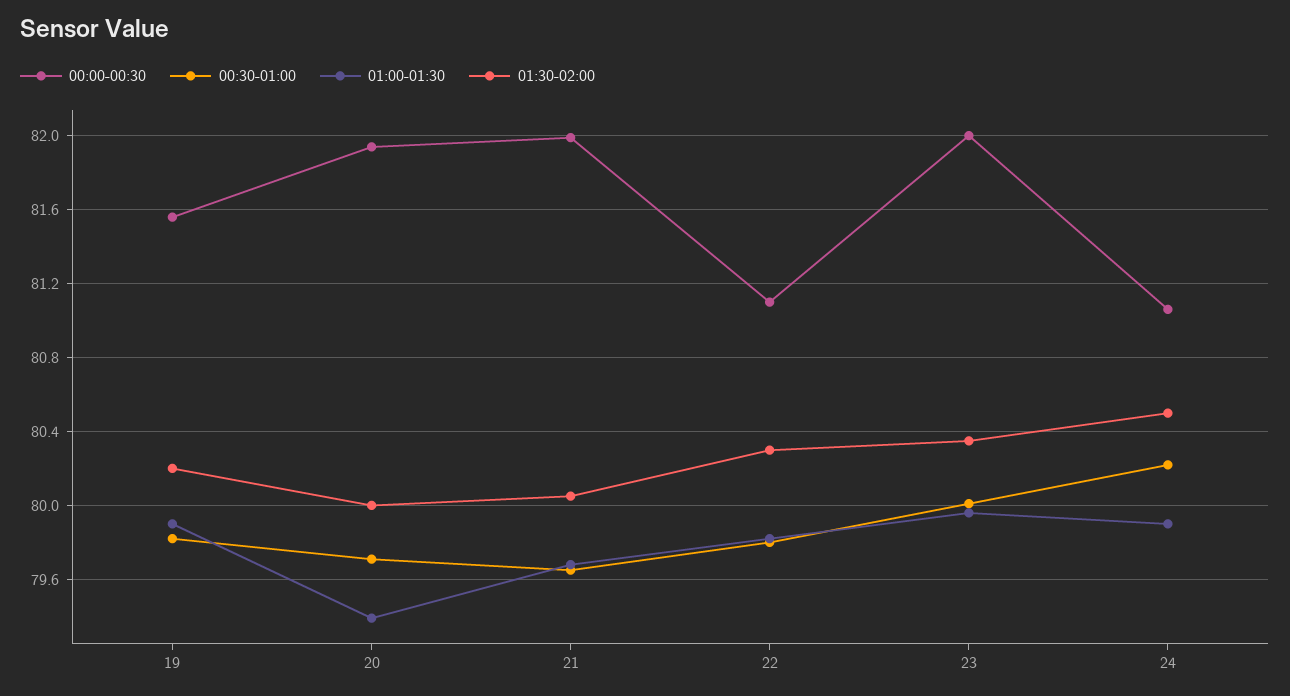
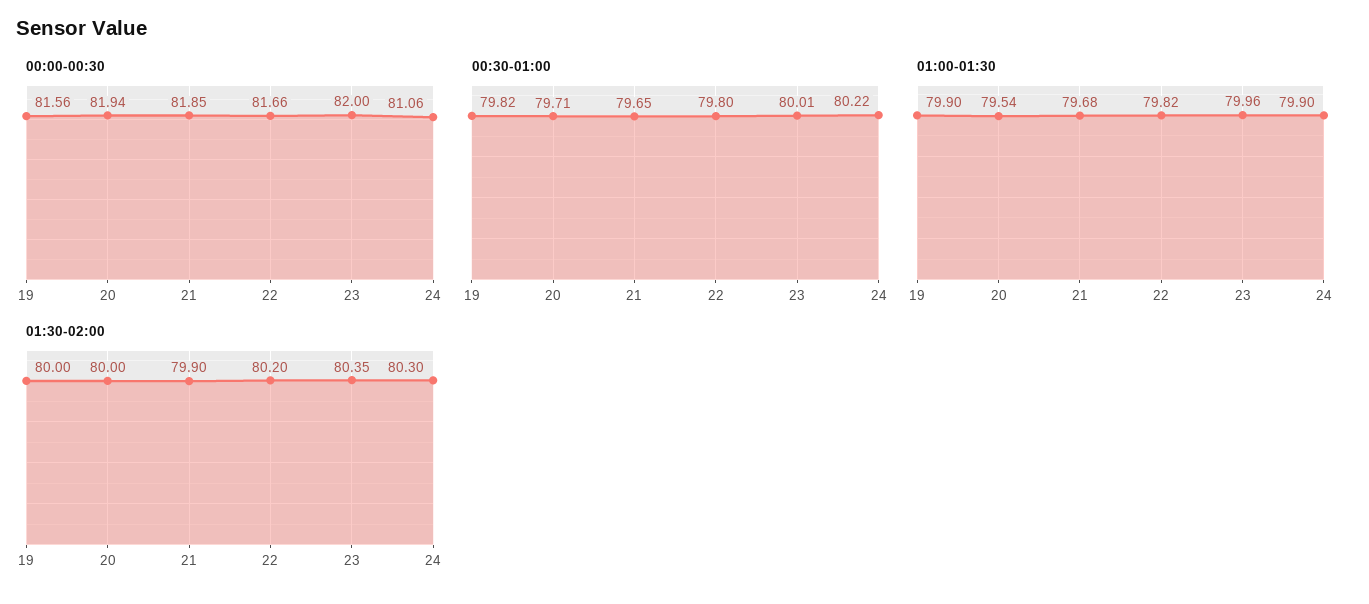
01:30-02:00, 19: 80.2 -> 80
01:00-01:30, 20: 79.4 -> 79.54
00:00-00:30, 21: 82 -> 81.85
01:30-02:00, 21: 80.05 -> 79.9
00:00-00:30, 22: 81.1 -> 81.66
01:30-02:00, 22: 80.3 -> 80.2
01:30-02:00, 24: 80.5 -> 80.3

